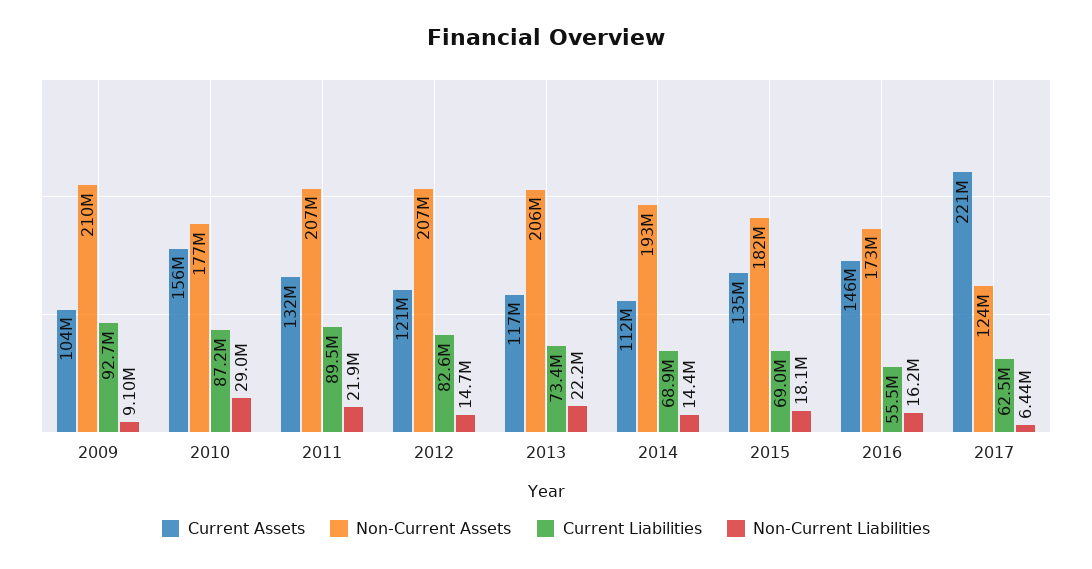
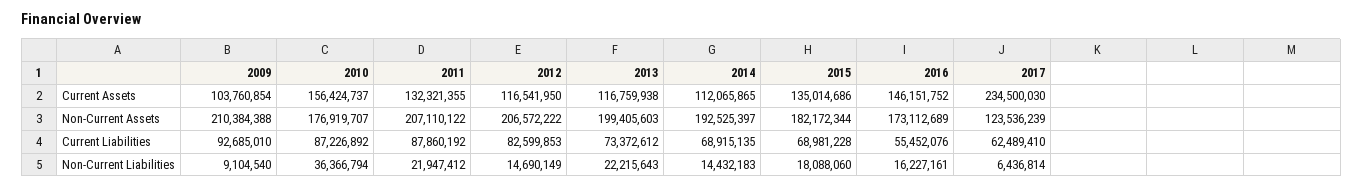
Non-Current Liabilities, 2010: 29000000 -> 36366794
Current Liabilities, 2011: 89500000 -> 87860192
Current Assets, 2012: 121000000 -> 116541950
Non-Current Assets, 2013: 206000000 -> 199405603
Current Assets, 2017: 221000000 -> 234500030

